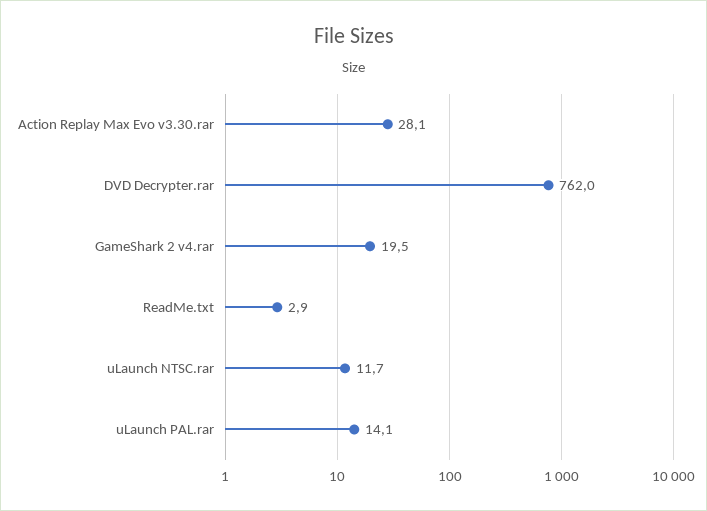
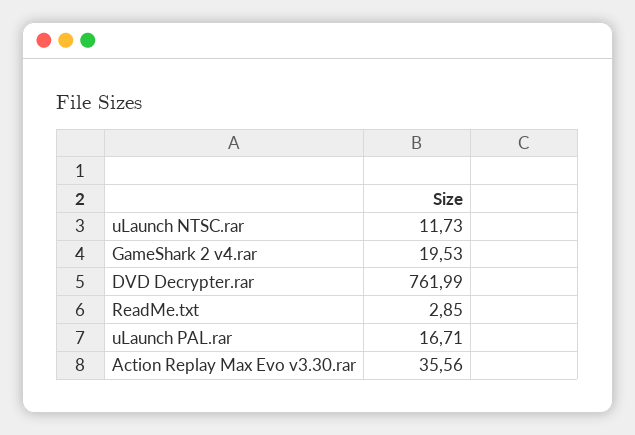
Action Replay Max Evo v3.30.rar: 28.1 -> 35.56
uLaunch PAL.rar: 14.1 -> 16.71

